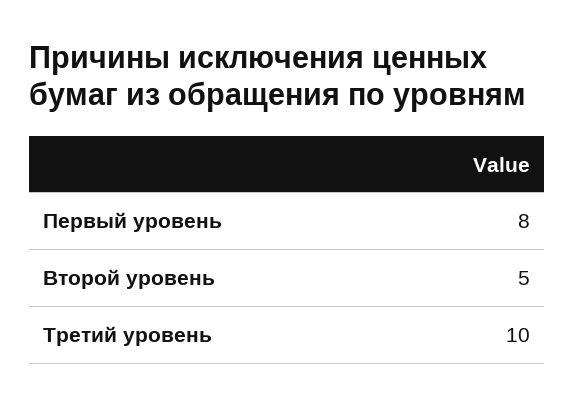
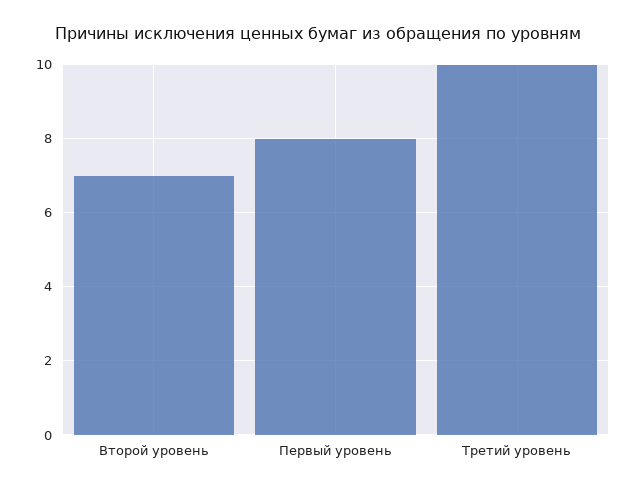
Второй уровень: 5 -> 7

